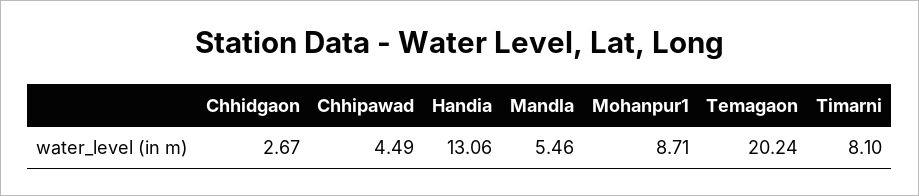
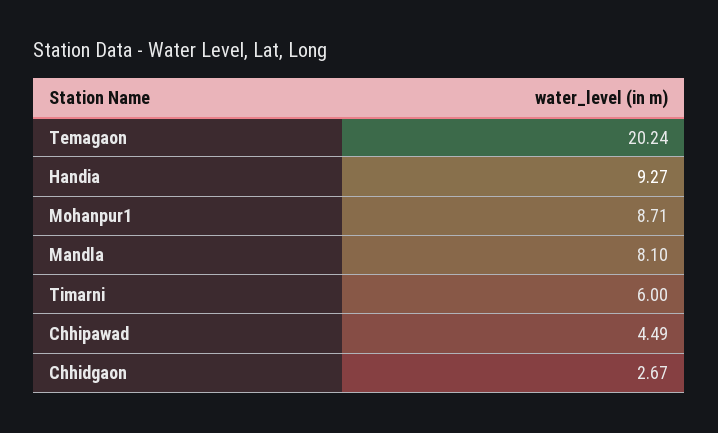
Handia: 13.06 -> 9.27
Mandla: 5.46 -> 8.1
Timarni: 8.1 -> 6

